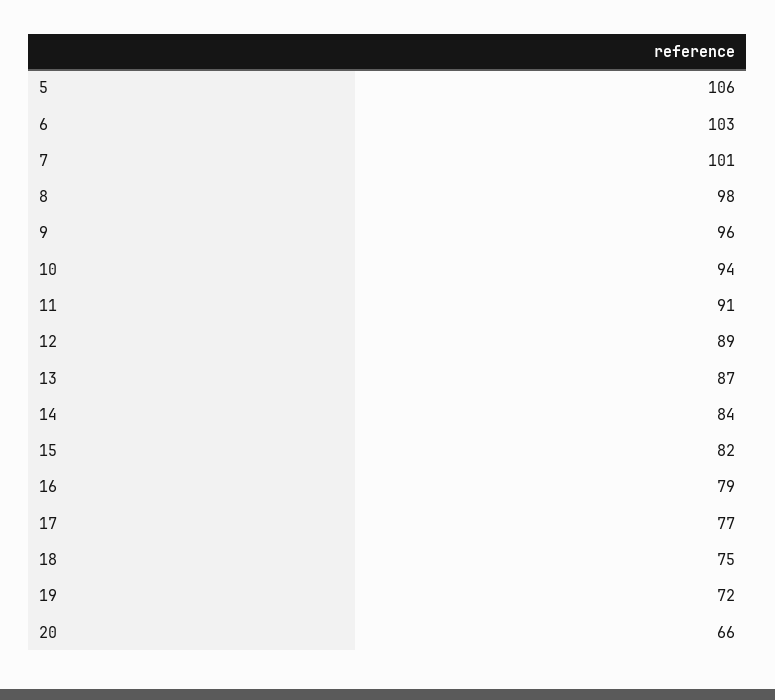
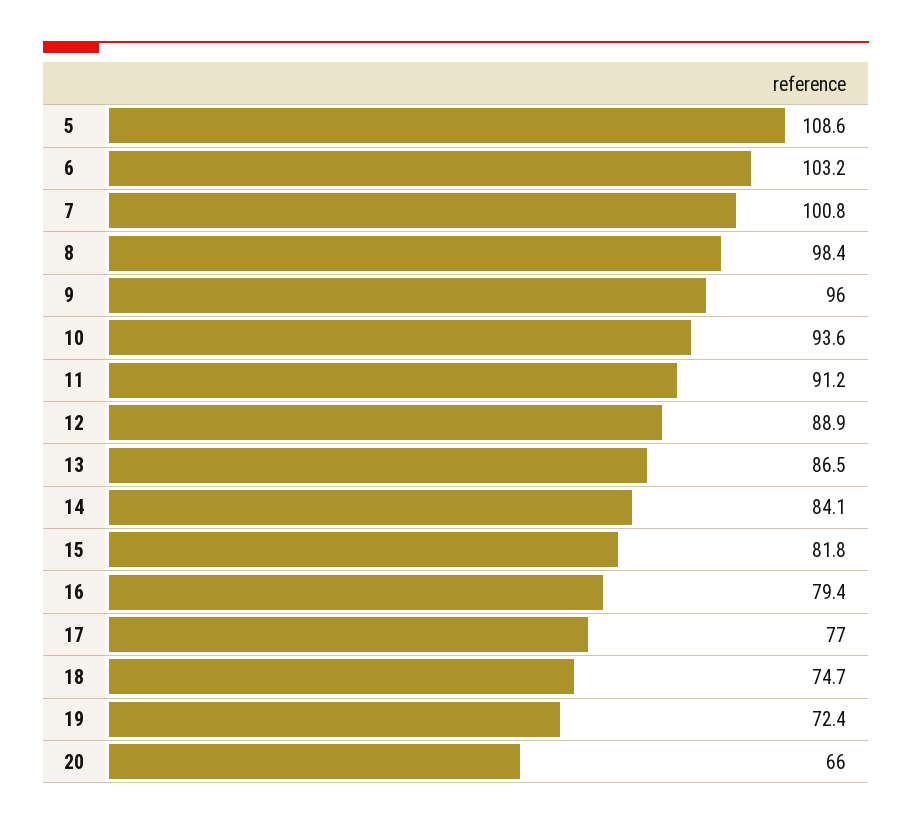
5: 106 -> 108.6

